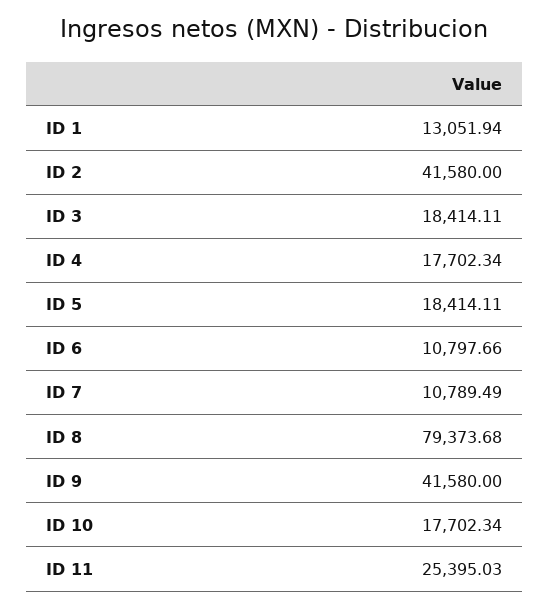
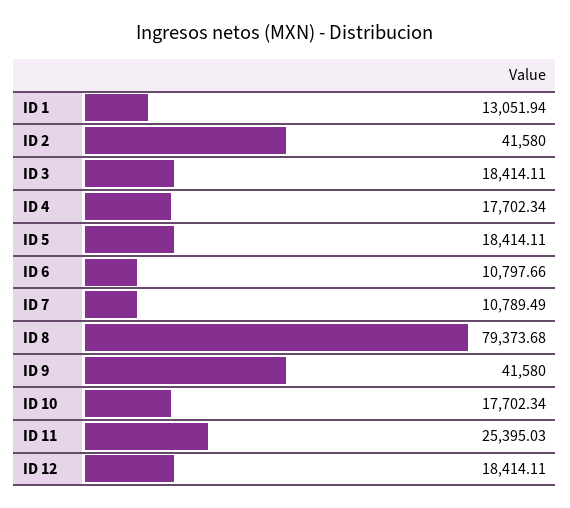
ID 12: none -> 18414.11

